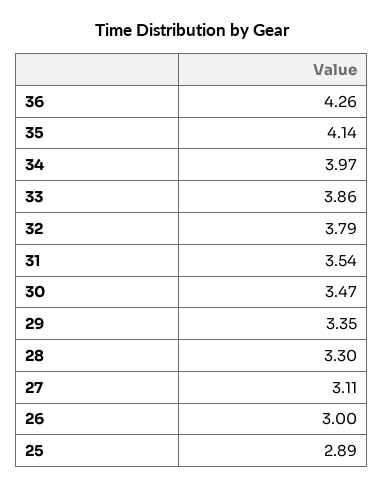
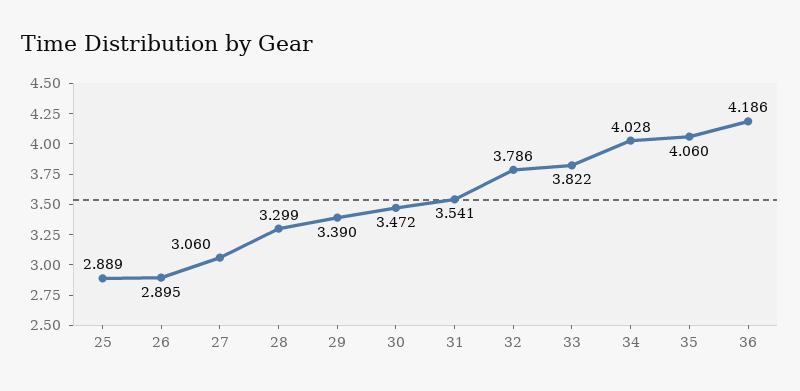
36: 4.26 -> 4.186
35: 4.14 -> 4.06
34: 3.97 -> 4.028
33: 3.86 -> 3.822
29: 3.35 -> 3.39
27: 3.11 -> 3.06
26: 3 -> 2.895

